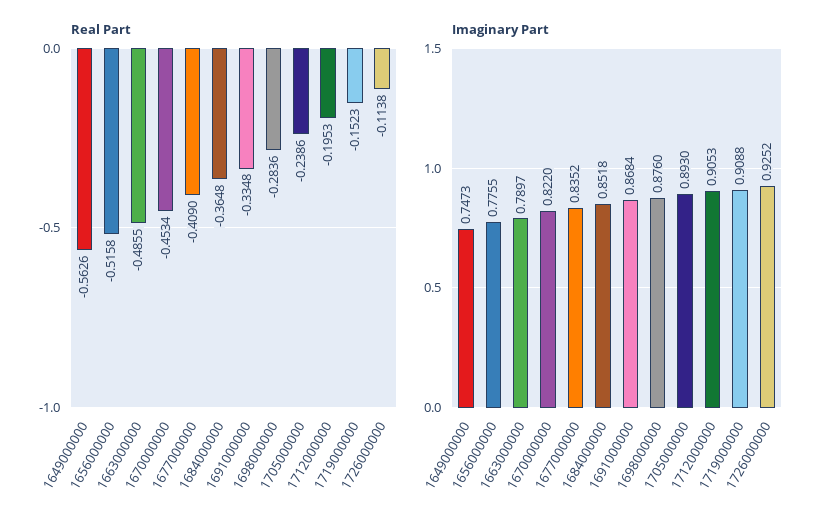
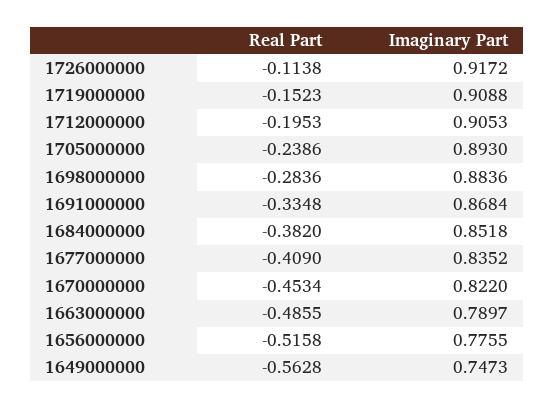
Real Part, 1649000000: -0.5626 -> -0.5628
Real Part, 1684000000: -0.3648 -> -0.382
Imaginary Part, 1698000000: 0.876 -> 0.8836
Imaginary Part, 1726000000: 0.9252 -> 0.9172

